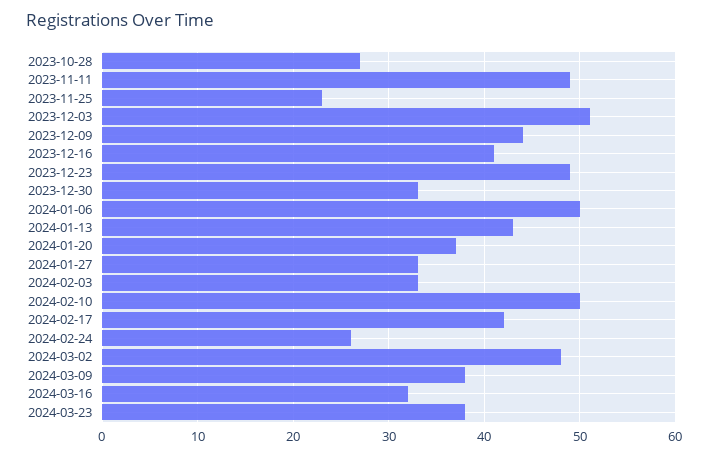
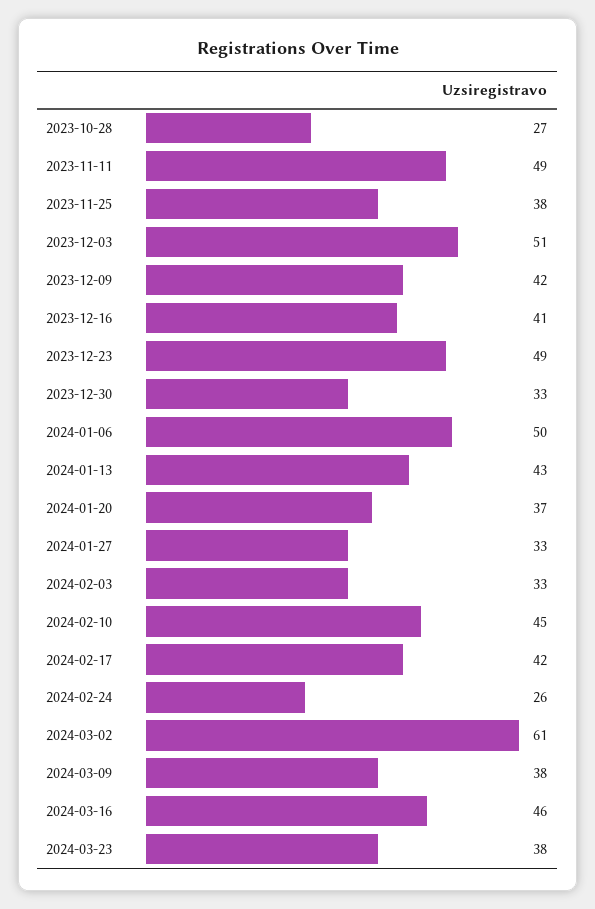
2023-11-25: 23 -> 38
2023-12-09: 44 -> 42
2024-02-10: 50 -> 45
2024-03-02: 48 -> 61
2024-03-16: 32 -> 46

